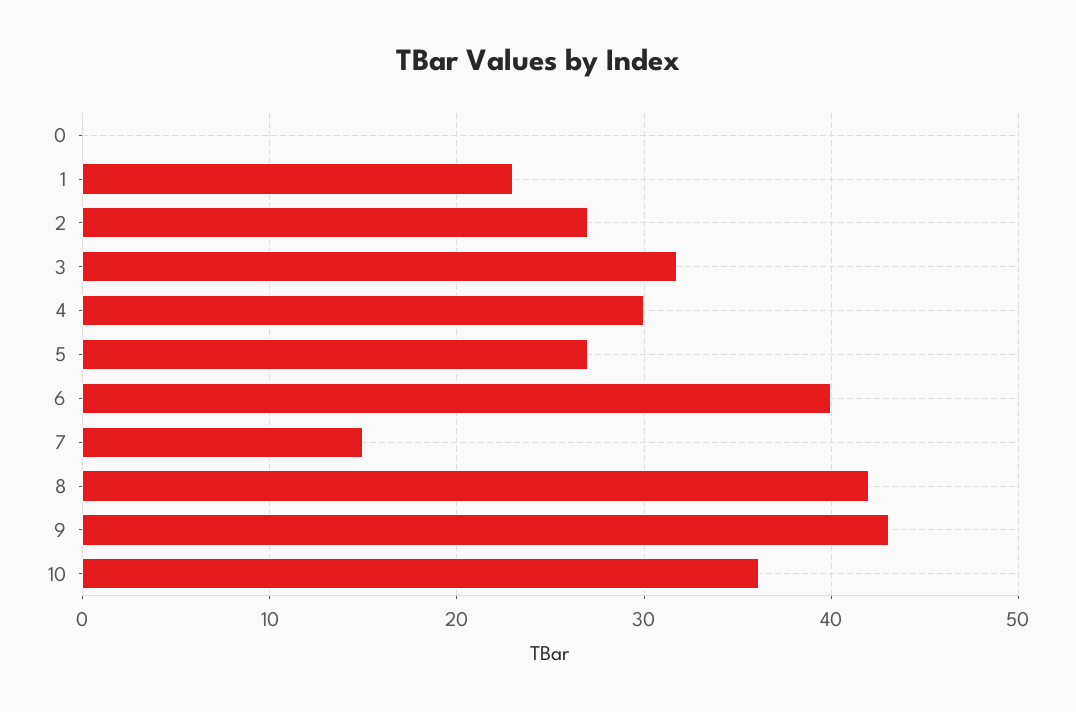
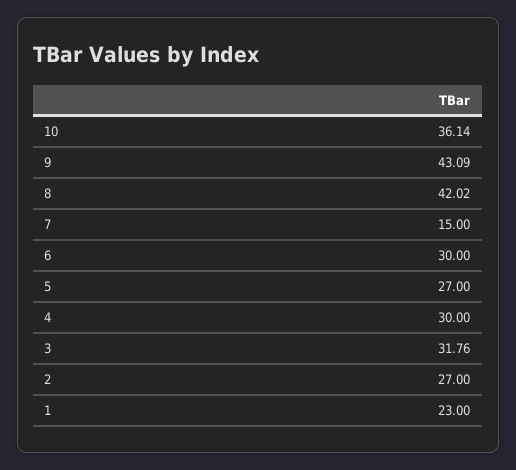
0: 0 -> none
6: 40 -> 30

